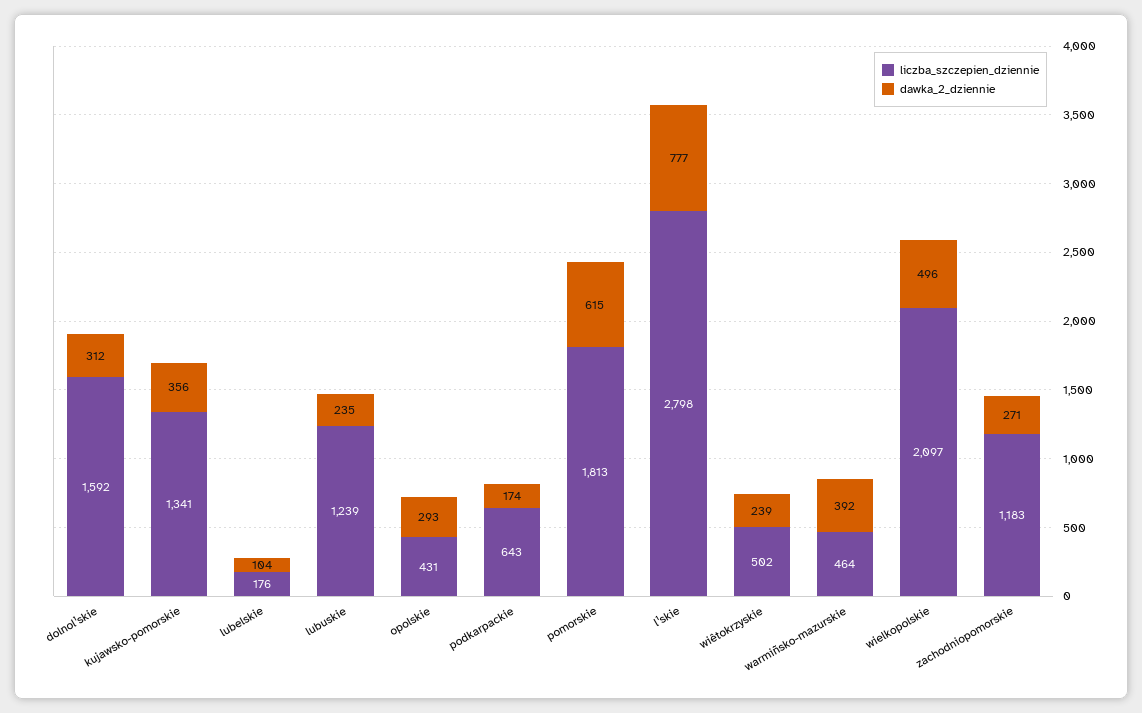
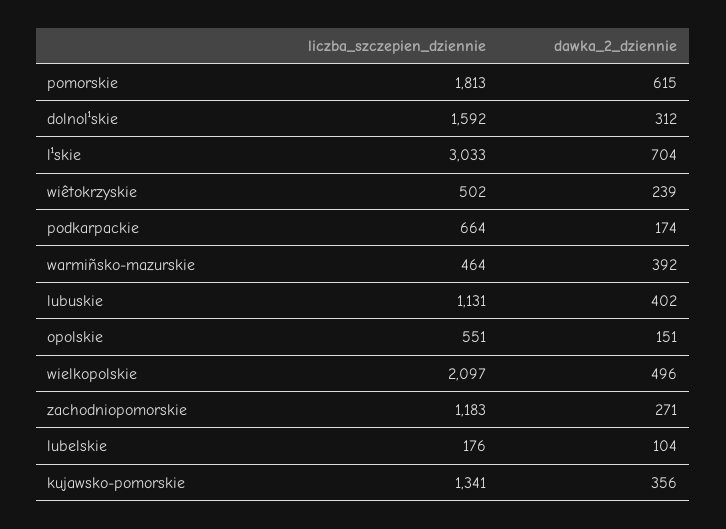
liczba_szczepien_dziennie, lubuskie: 1239 -> 1131
dawka_2_dziennie, lubuskie: 235 -> 402
liczba_szczepien_dziennie, opolskie: 431 -> 551
dawka_2_dziennie, opolskie: 293 -> 151
liczba_szczepien_dziennie, podkarpackie: 643 -> 664
liczba_szczepien_dziennie, l¹skie: 2798 -> 3033
dawka_2_dziennie, l¹skie: 777 -> 704

